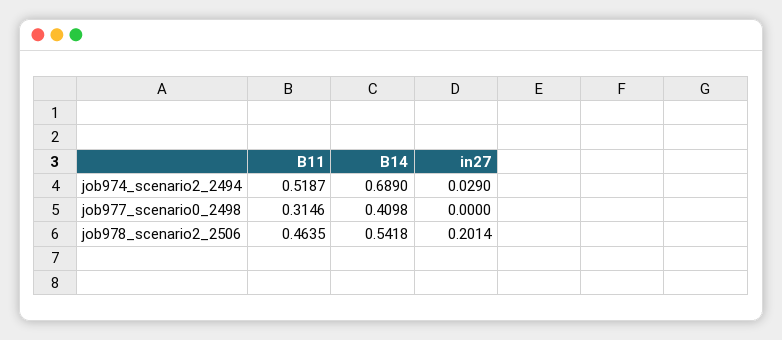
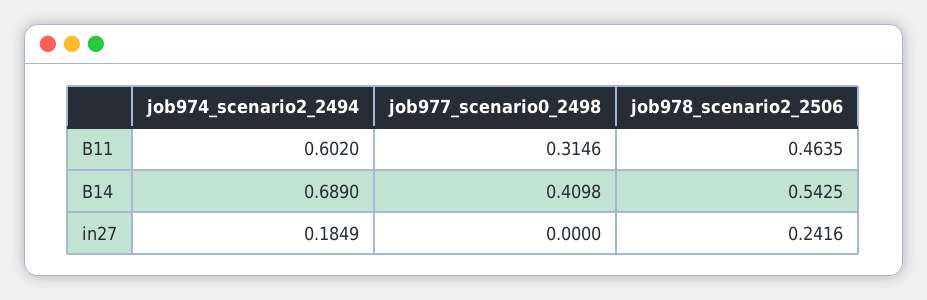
B11, job974_scenario2_2494: 0.5187 -> 0.602
in27, job974_scenario2_2494: 0.029 -> 0.1849
B14, job978_scenario2_2506: 0.5418 -> 0.5425
in27, job978_scenario2_2506: 0.2014 -> 0.2416

